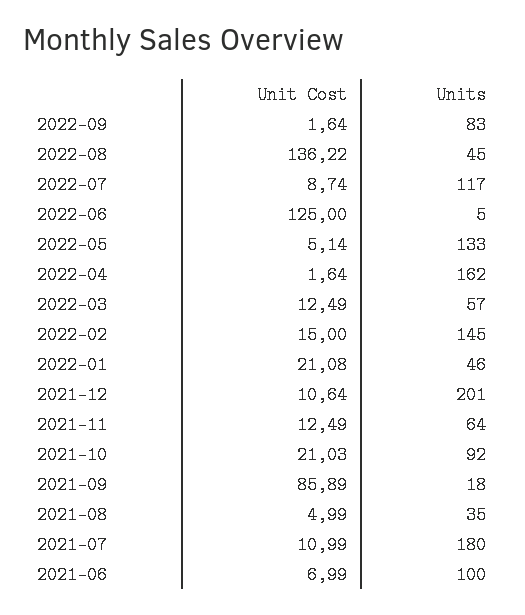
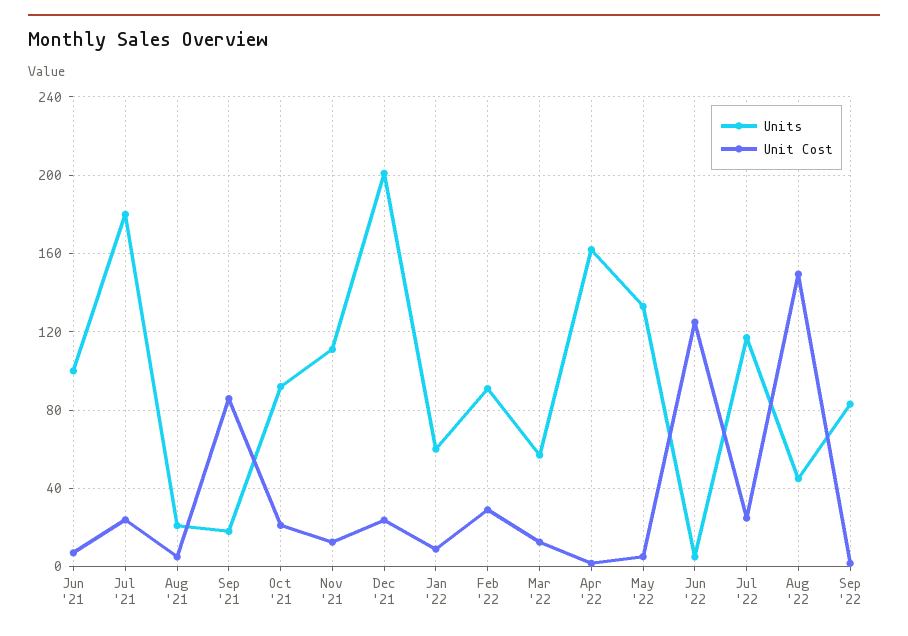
Unit Cost, 2022-08: 136.22 -> 150
Unit Cost, 2022-07: 8.74 -> 25
Unit Cost, 2022-02: 15 -> 30
Units, 2022-02: 145 -> 90
Unit Cost, 2022-01: 21.08 -> 10
Units, 2022-01: 46 -> 60
Unit Cost, 2021-12: 10.64 -> 25
Units, 2021-11: 64 -> 110
Units, 2021-08: 35 -> 20
Unit Cost, 2021-07: 10.99 -> 25

